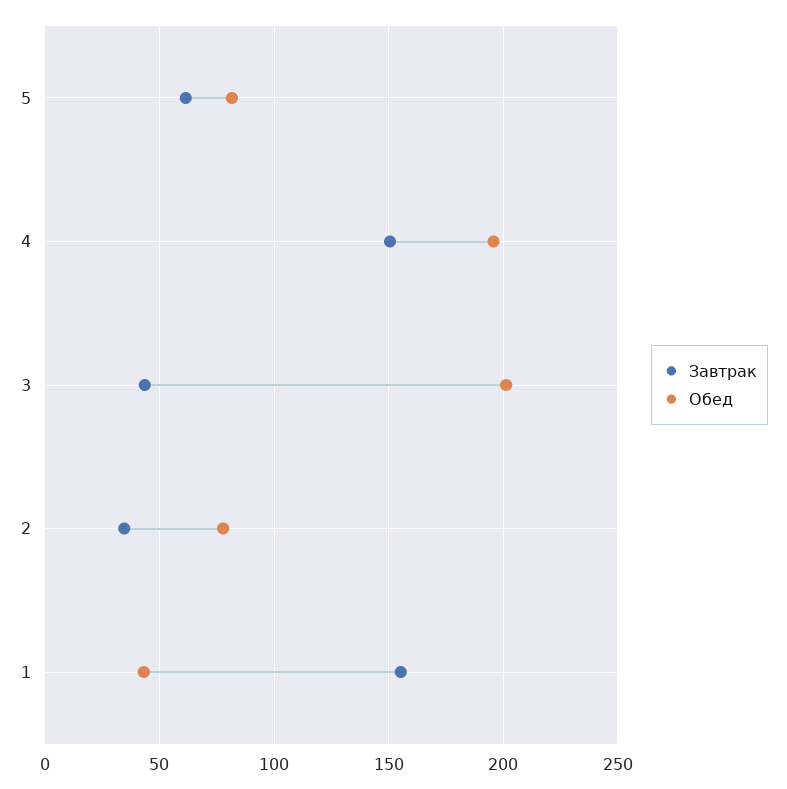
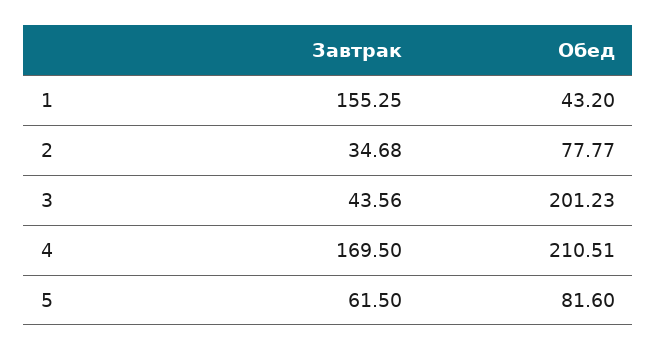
Завтрак, 4: 150 -> 169.5
Обед, 4: 195 -> 210.51

